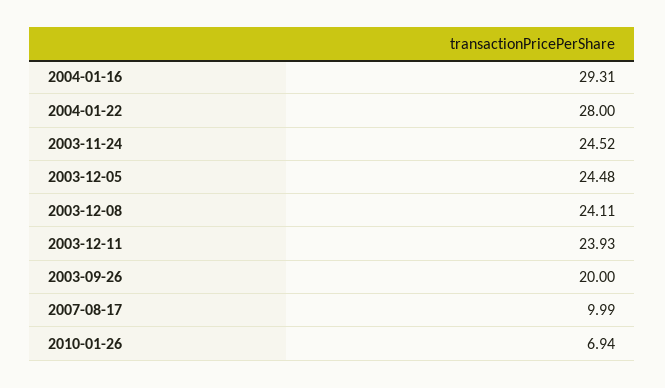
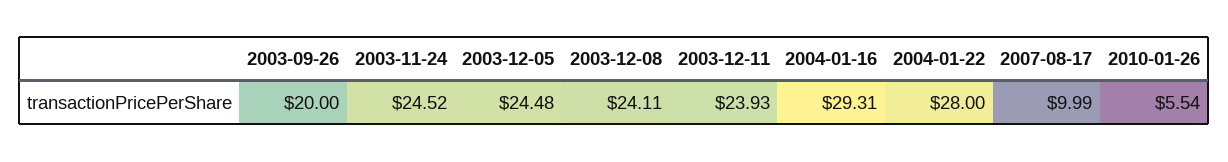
2010-01-26: 6.94 -> 5.54

